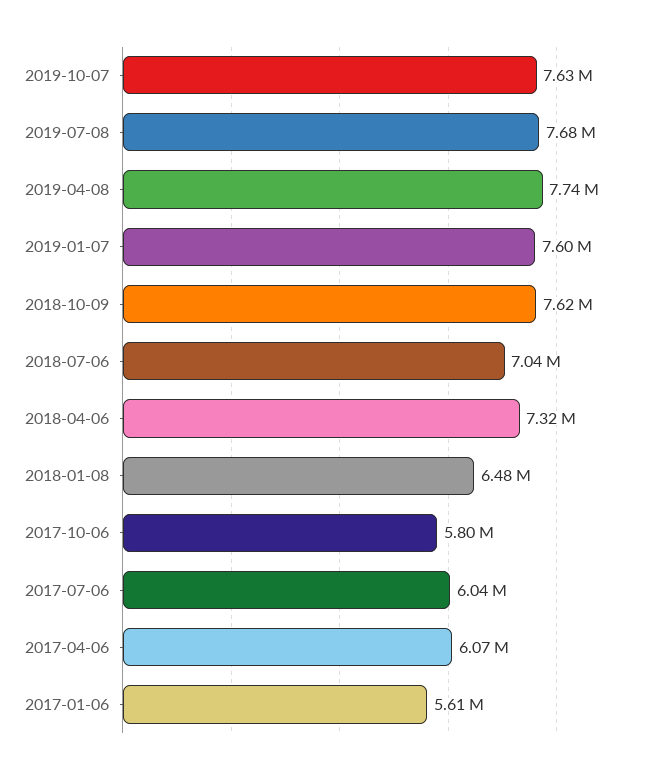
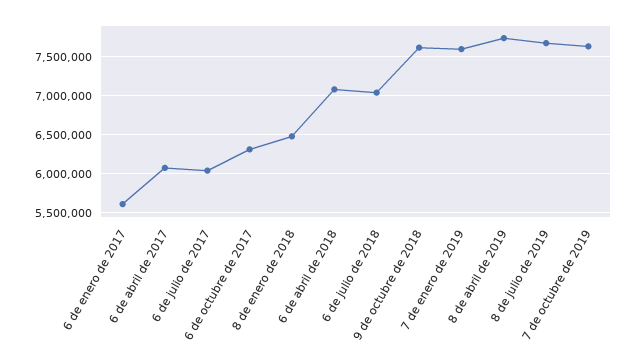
2018-04-06: 7320000 -> 7100000
2017-10-06: 5800000 -> 6300000

